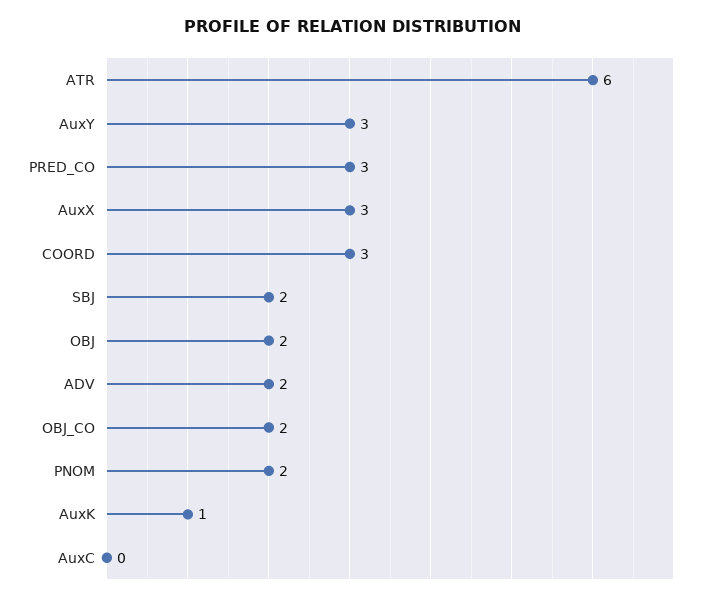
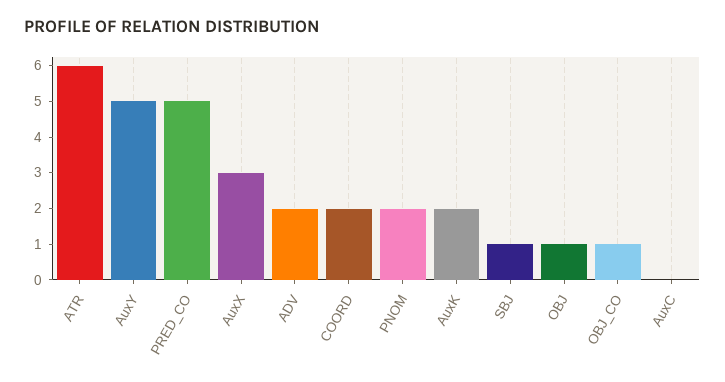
AuxY: 3 -> 5
PRED_CO: 3 -> 5
COORD: 3 -> 2
SBJ: 2 -> 1
OBJ: 2 -> 1
OBJ_CO: 2 -> 1
AuxK: 1 -> 2

